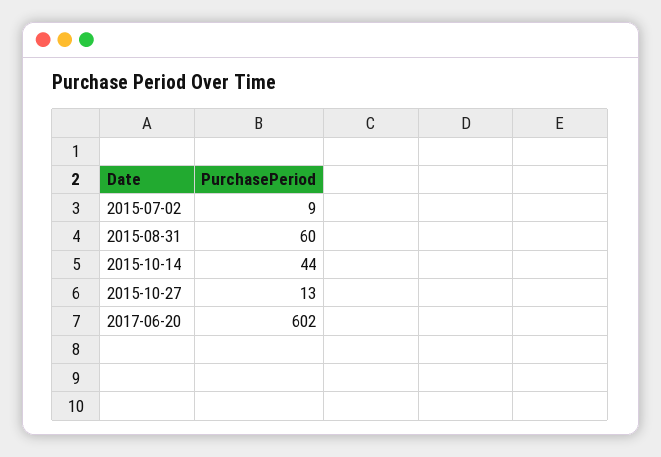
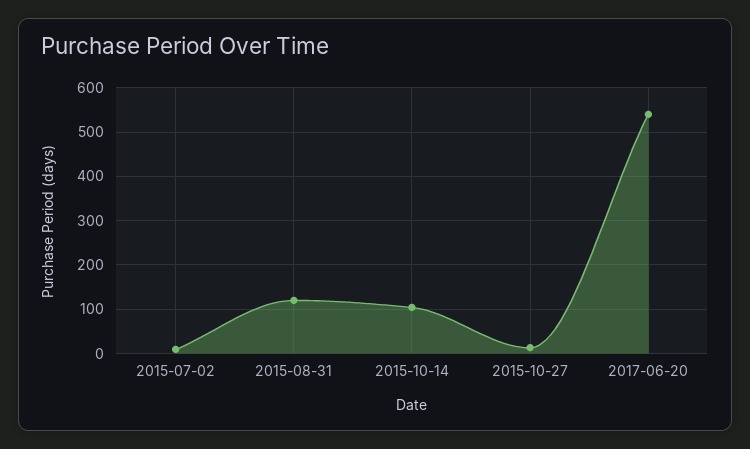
2015-08-31: 60 -> 120
2015-10-14: 44 -> 100
2017-06-20: 602 -> 540

